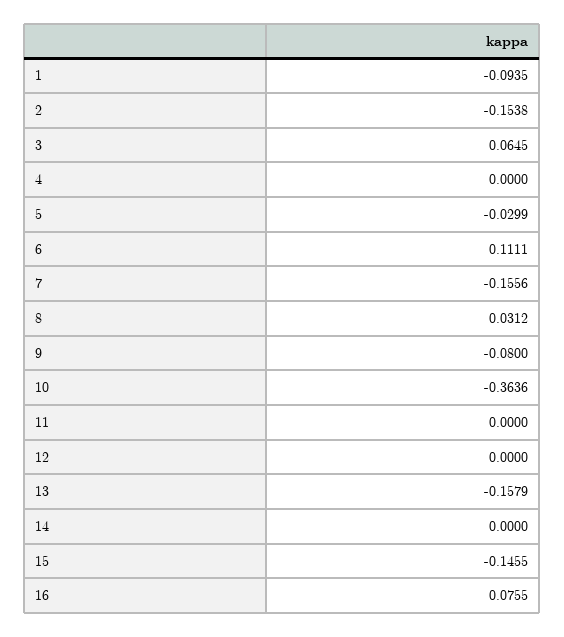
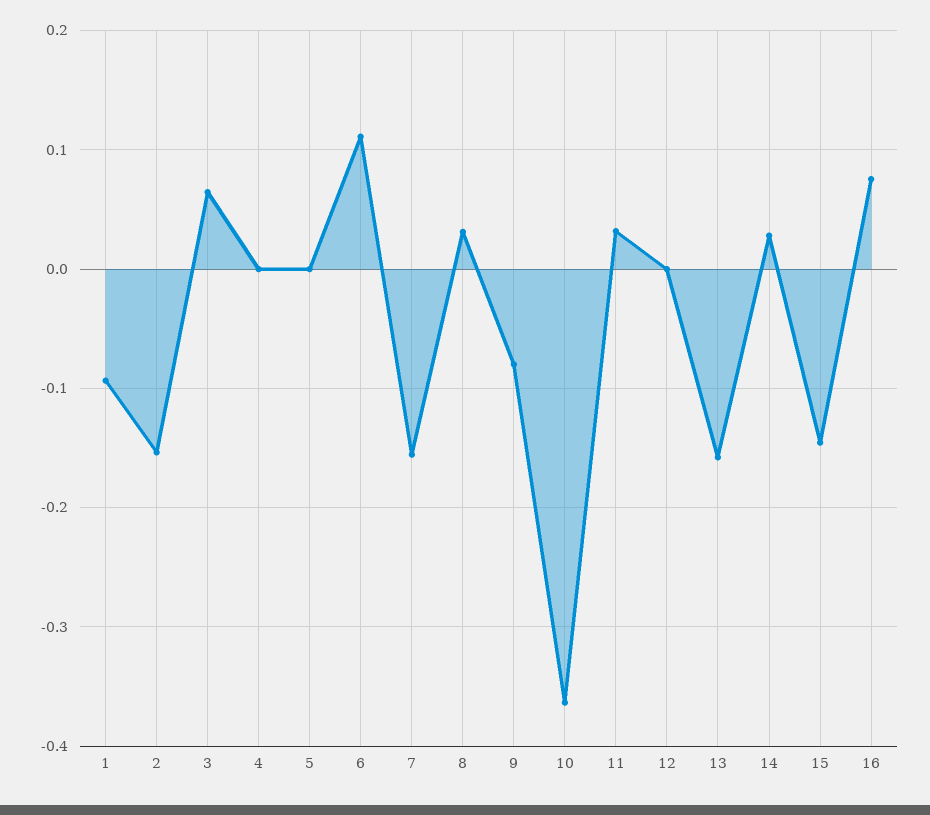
5: -0.0299 -> 0
11: 0 -> 0.03
14: 0 -> 0.03

